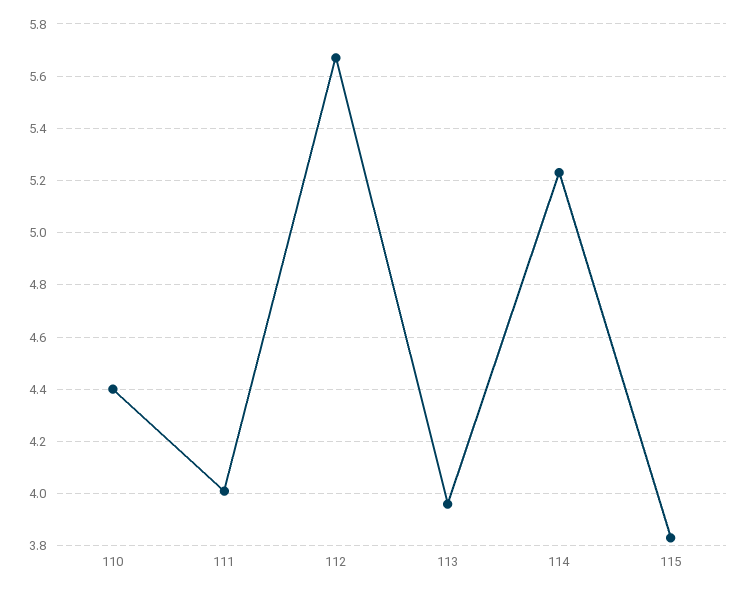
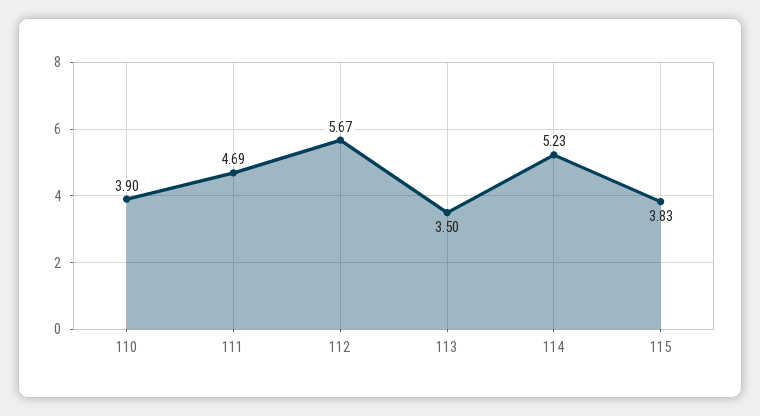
110: 4.4 -> 3.9
111: 4 -> 4.69
113: 3.95 -> 3.5

